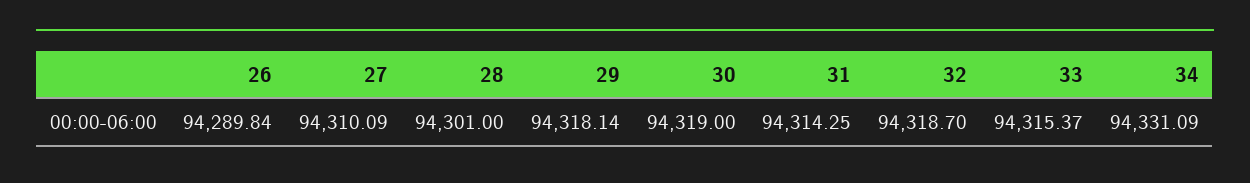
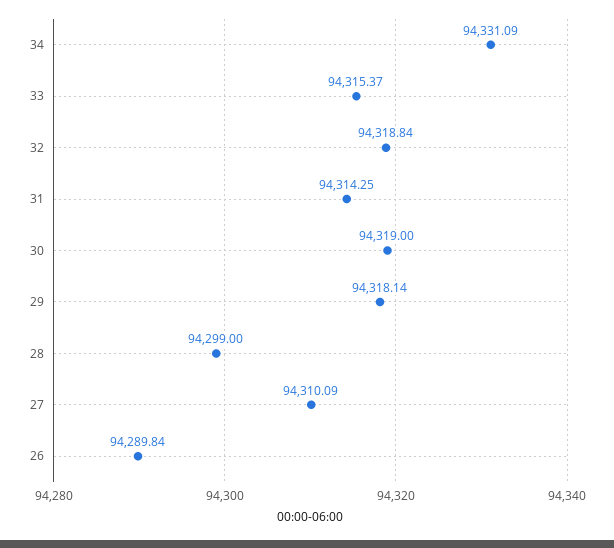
28: 94301 -> 94299
32: 94318.7 -> 94318.84

